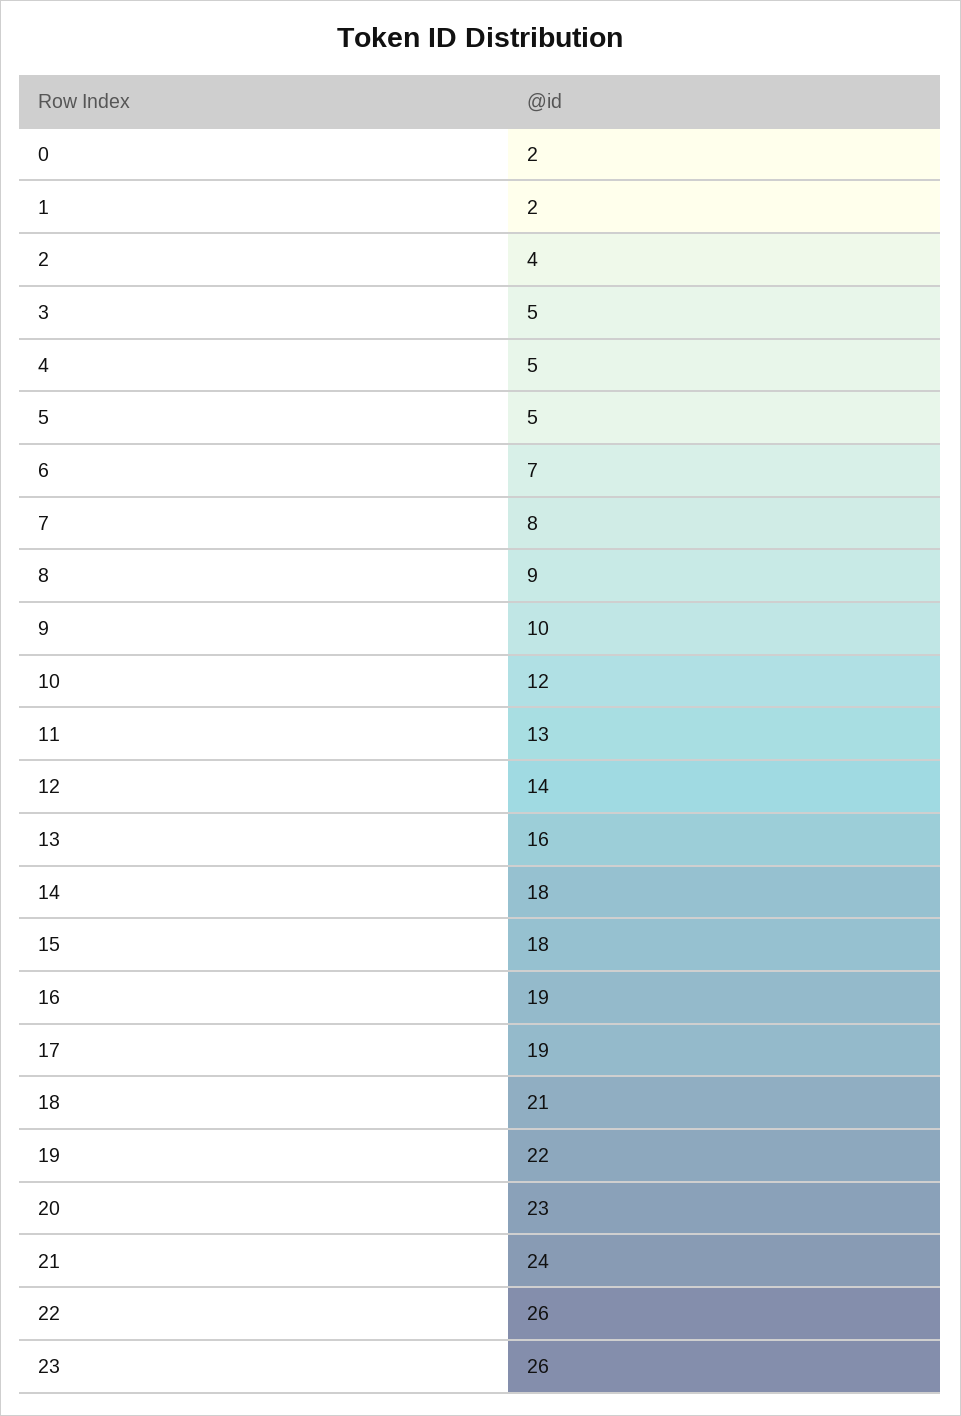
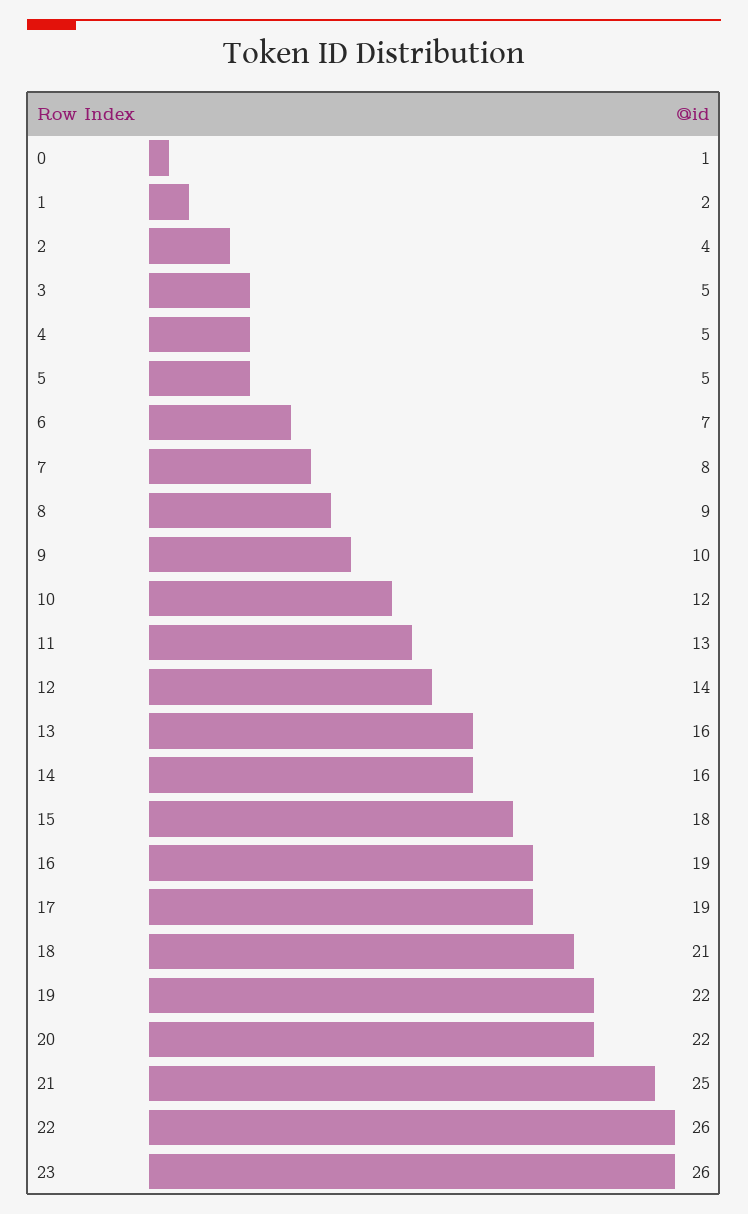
0: 2 -> 1
14: 18 -> 16
20: 23 -> 22
21: 24 -> 25

